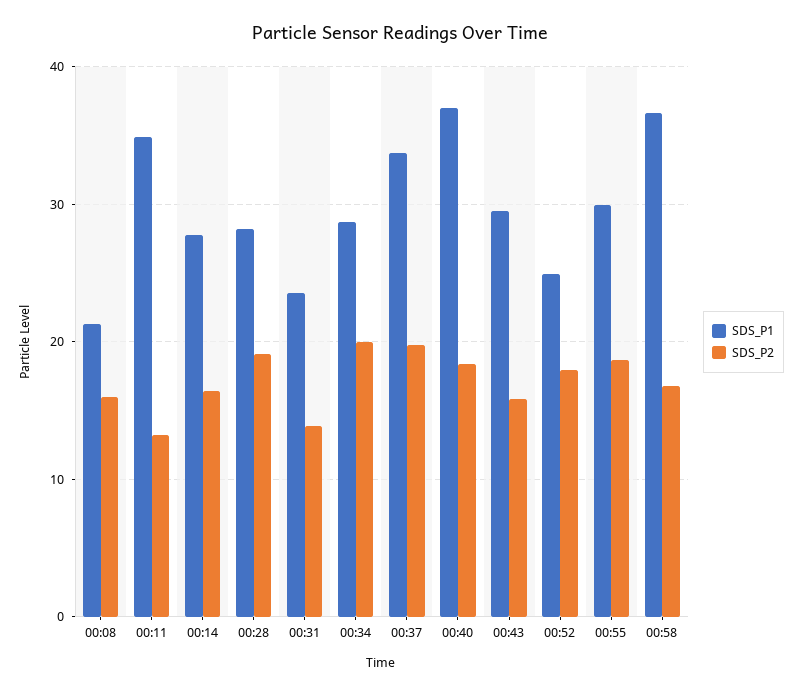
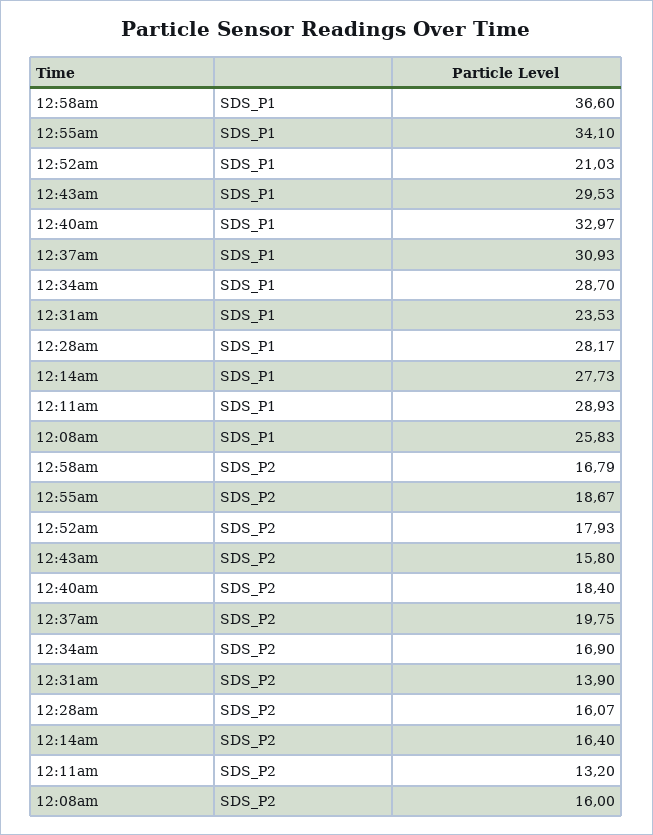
SDS_P1, 00:08: 21 -> 25.83
SDS_P1, 00:11: 35 -> 28.93
SDS_P2, 00:28: 19 -> 16.07
SDS_P2, 00:34: 20 -> 16.9
SDS_P1, 00:37: 34 -> 30.93
SDS_P1, 00:40: 37 -> 32.97
SDS_P1, 00:52: 25 -> 21.03
SDS_P1, 00:55: 30 -> 34.1

